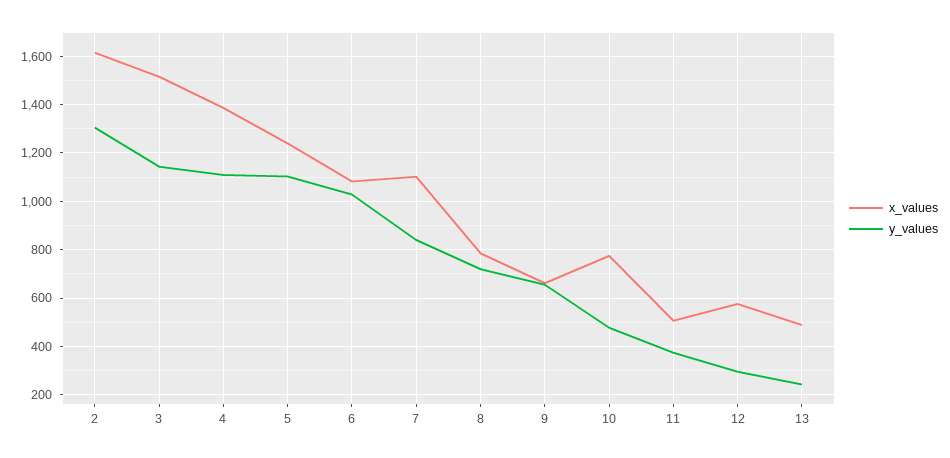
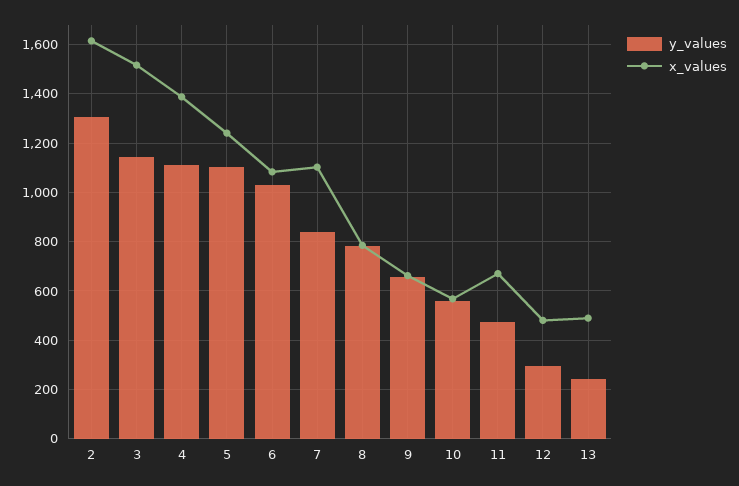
y_values, 8: 725 -> 775
x_values, 10: 775 -> 575
y_values, 10: 475 -> 550
x_values, 11: 500 -> 675
y_values, 11: 375 -> 475
x_values, 12: 575 -> 475

